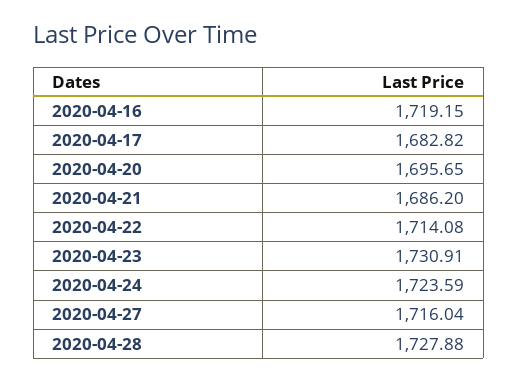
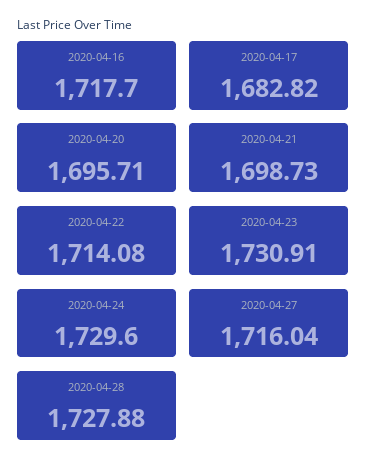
2020-04-16: 1719.15 -> 1717.7
2020-04-20: 1695.65 -> 1695.71
2020-04-21: 1686.2 -> 1698.73
2020-04-24: 1723.59 -> 1729.6

